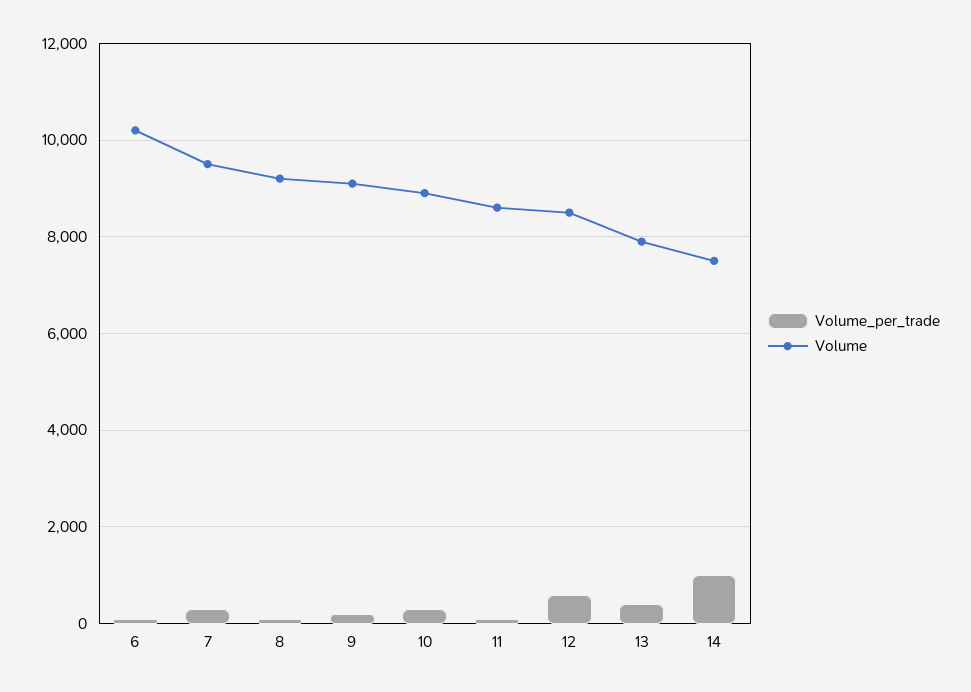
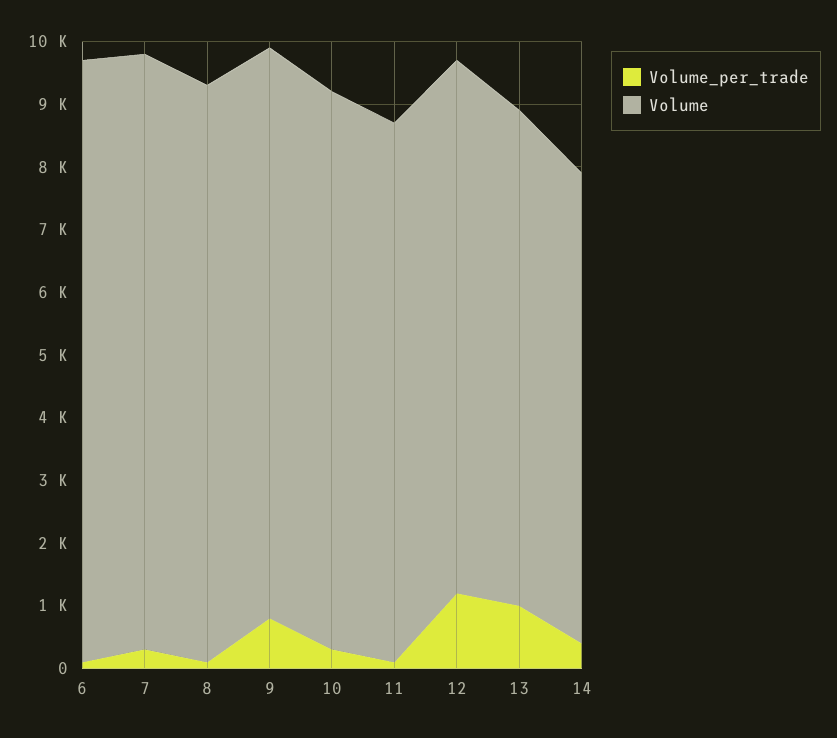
Volume, 6: 10200 -> 9600
Volume_per_trade, 9: 200 -> 800
Volume_per_trade, 12: 600 -> 1200
Volume_per_trade, 13: 400 -> 1000
Volume_per_trade, 14: 1000 -> 400

